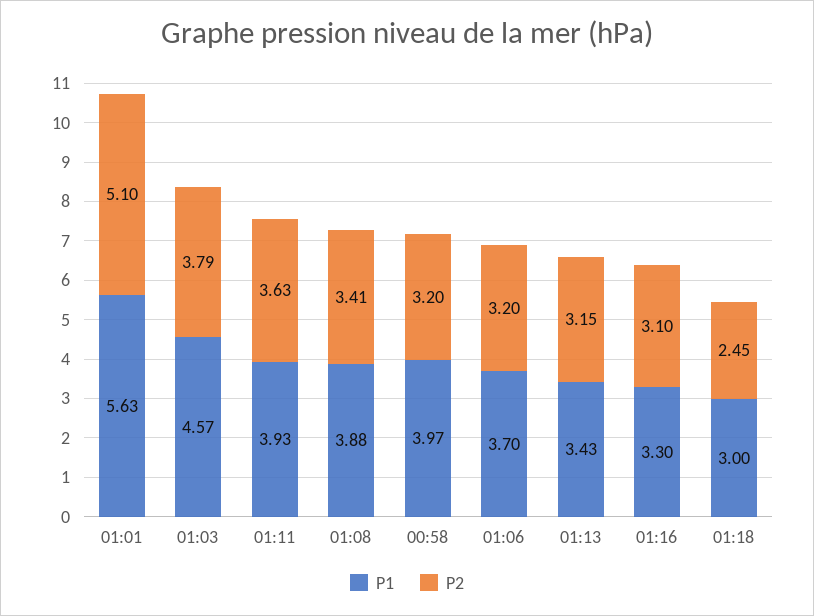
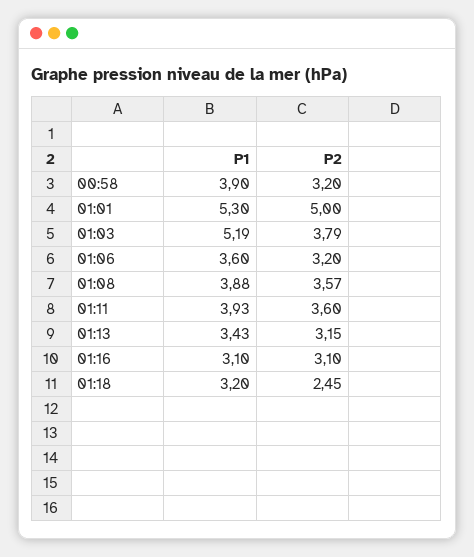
P1, 01:01: 5.63 -> 5.3
P2, 01:01: 5.1 -> 5
P1, 01:03: 4.57 -> 5.19
P2, 01:11: 3.63 -> 3.6
P2, 01:08: 3.41 -> 3.57
P1, 00:58: 3.97 -> 3.9
P1, 01:06: 3.7 -> 3.6
P1, 01:16: 3.3 -> 3.1
P1, 01:18: 3 -> 3.2

